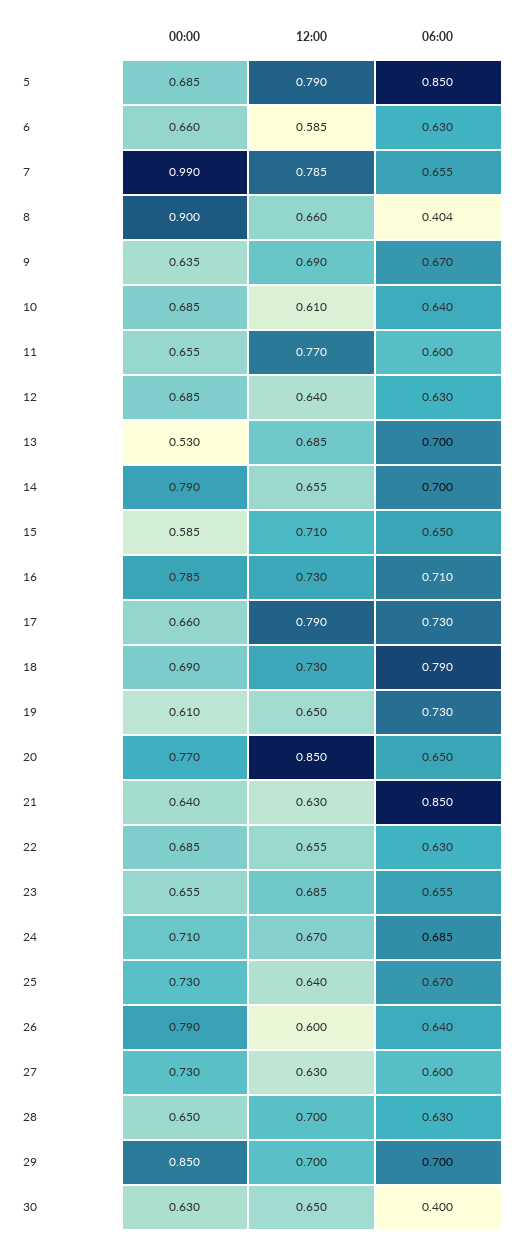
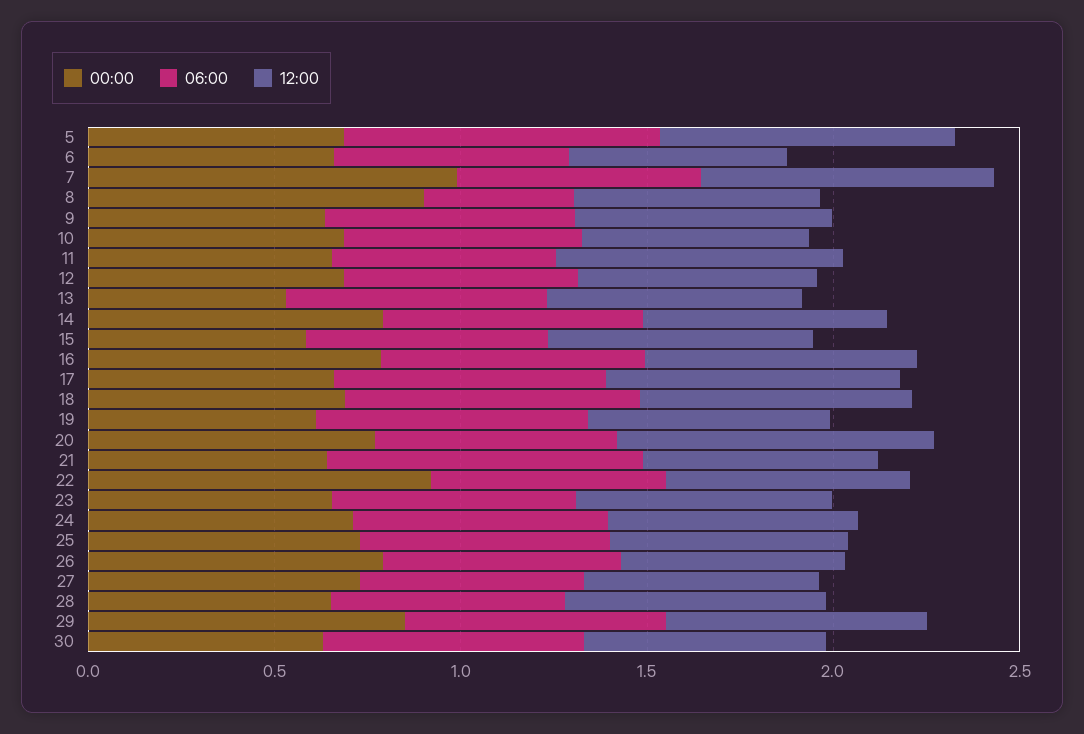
00:00, 22: 0.685 -> 0.9
06:00, 30: 0.4 -> 0.7

